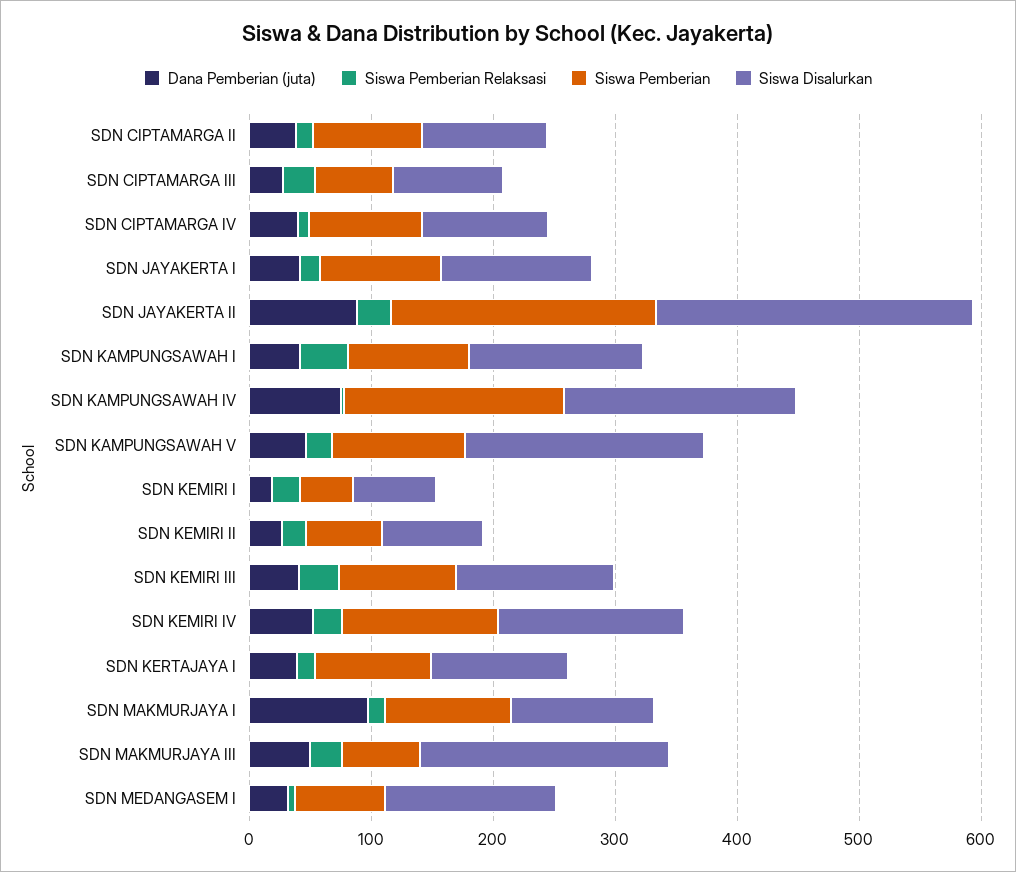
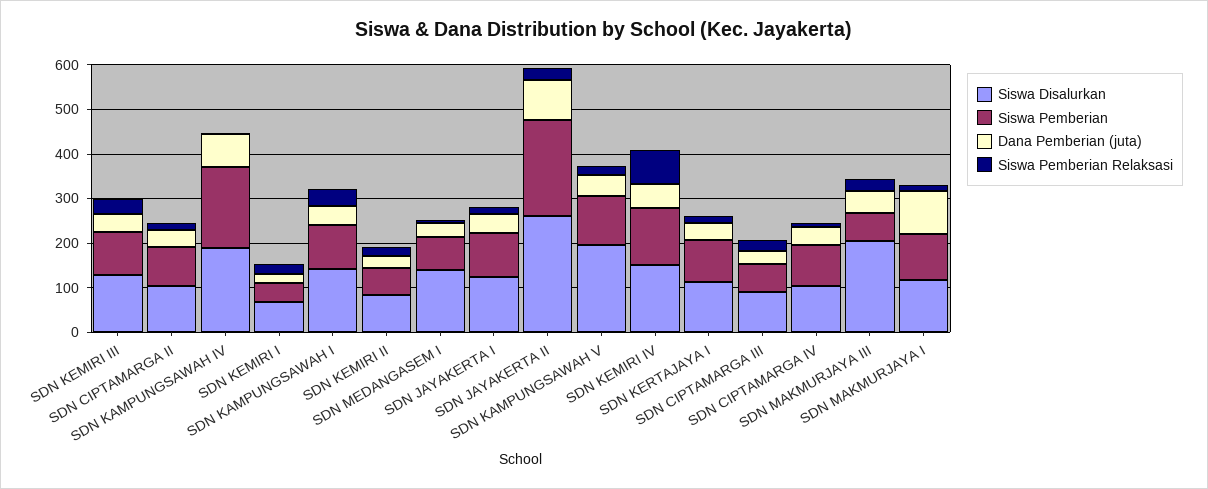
Siswa Pemberian Relaksasi, SDN KEMIRI IV: 20 -> 80

